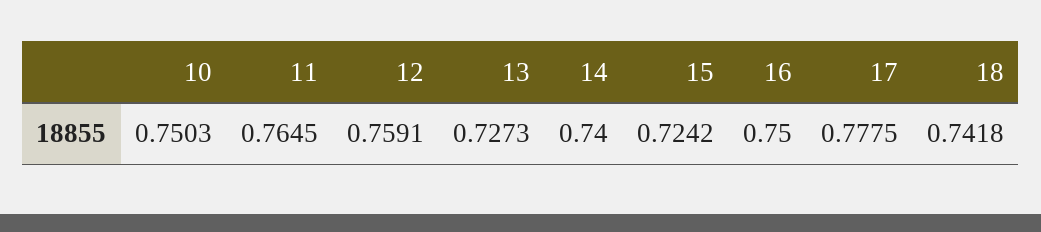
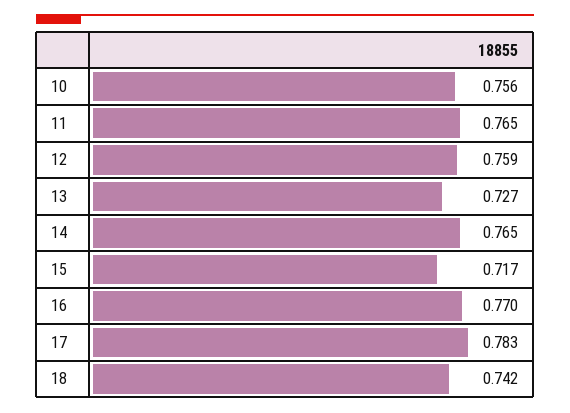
10: 0.7503 -> 0.756
14: 0.74 -> 0.765
15: 0.7242 -> 0.717
16: 0.75 -> 0.77
17: 0.7775 -> 0.783

